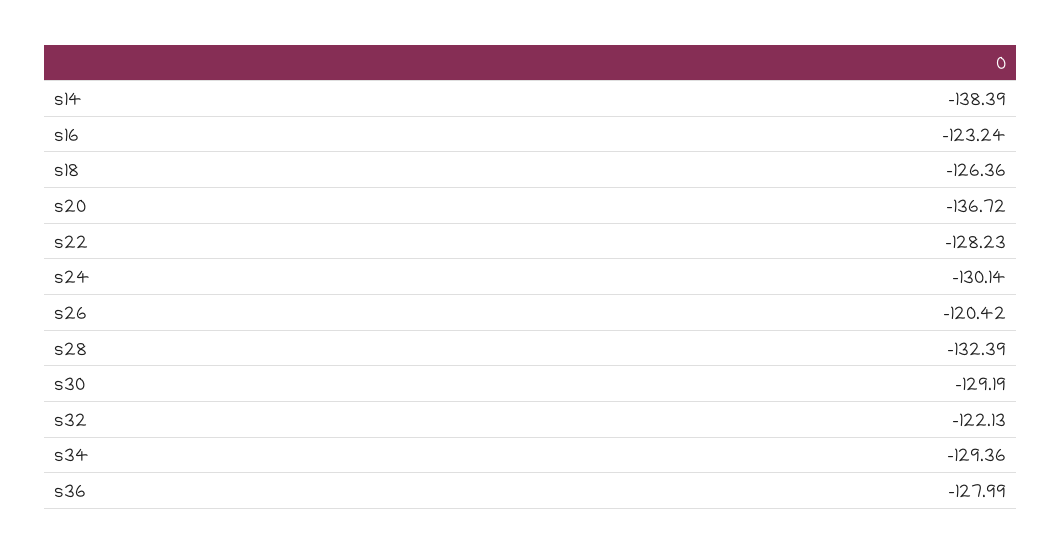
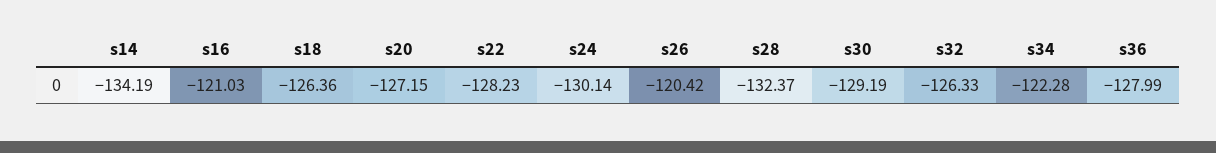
s14: -138.39 -> -134.19
s16: -123.24 -> -121.03
s20: -136.72 -> -127.15
s28: -132.39 -> -132.37
s32: -122.13 -> -126.33
s34: -129.36 -> -122.28

